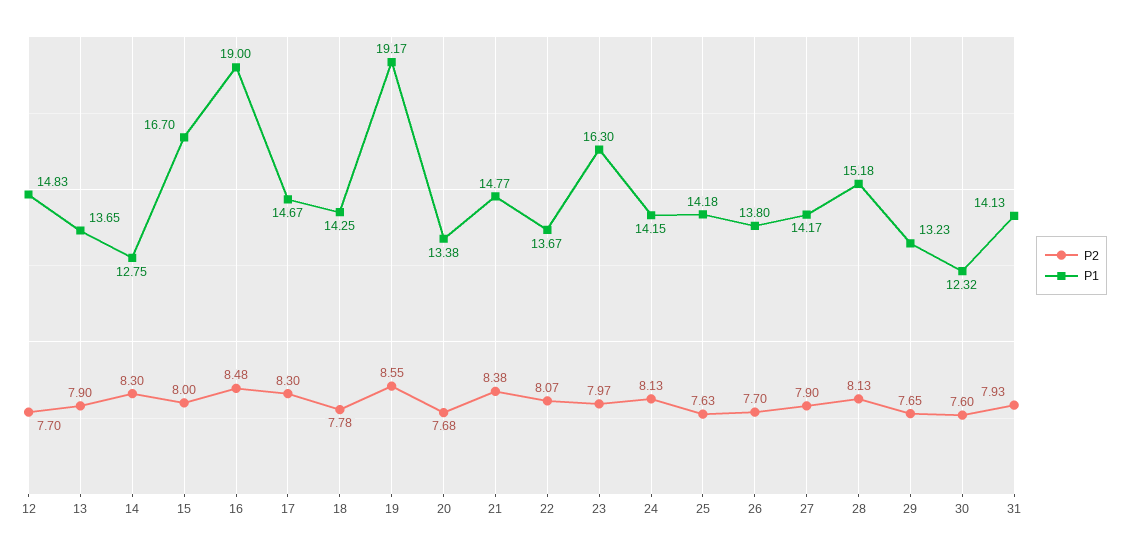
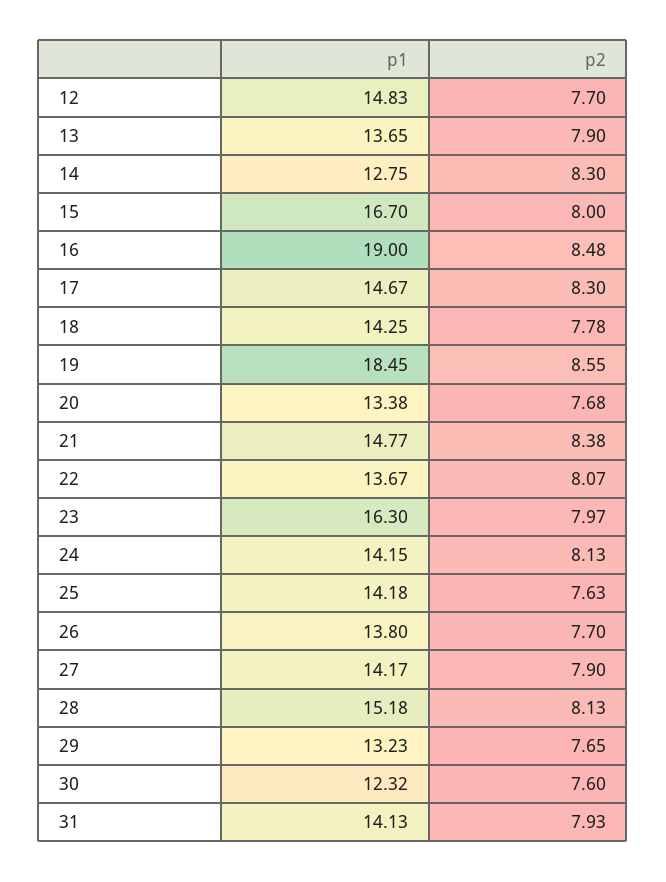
P1, 19: 19.17 -> 18.45

